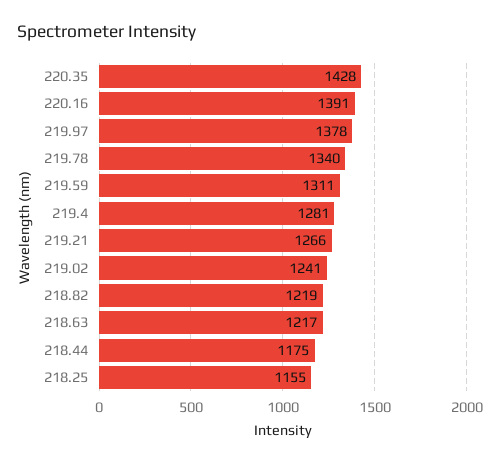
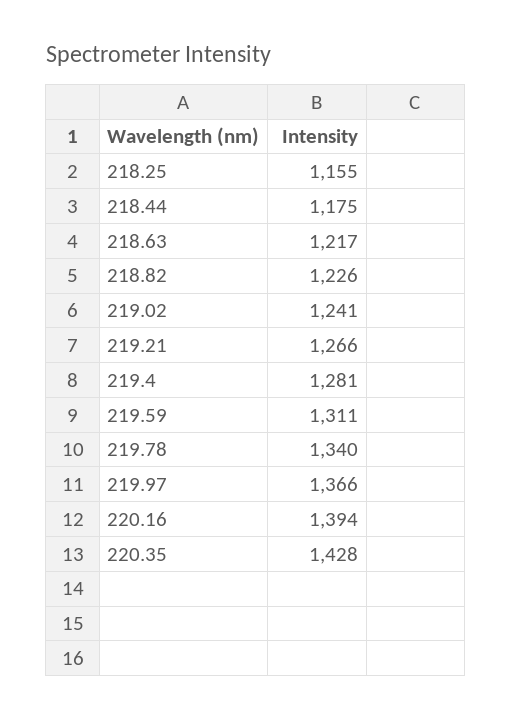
220.16: 1391 -> 1394
219.97: 1378 -> 1366
218.82: 1219 -> 1226

